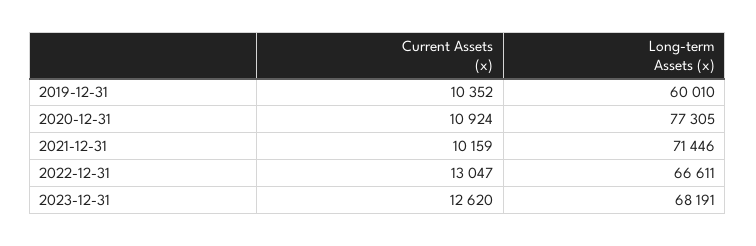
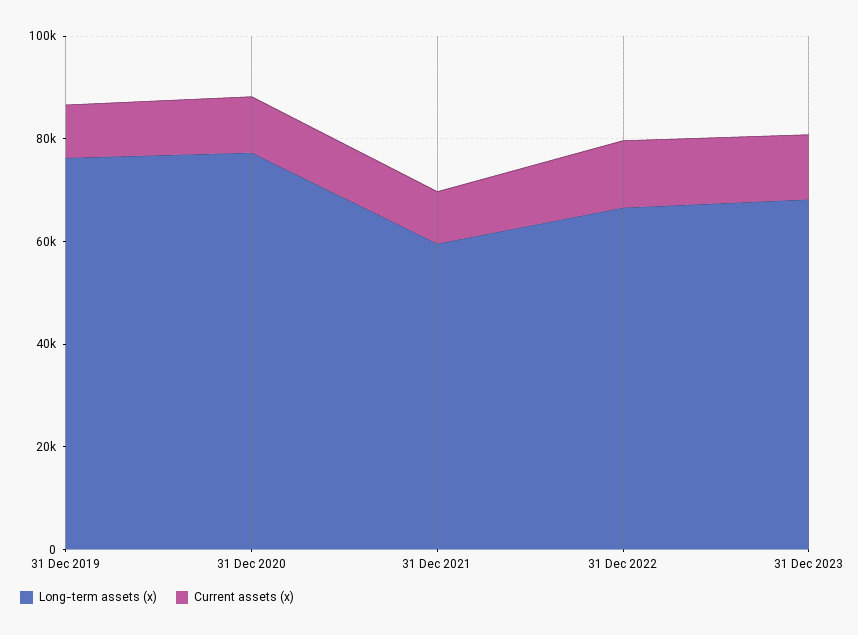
Long-term Assets (x), 2019-12-31: 60010 -> 75000
Long-term Assets (x), 2021-12-31: 71446 -> 60000

